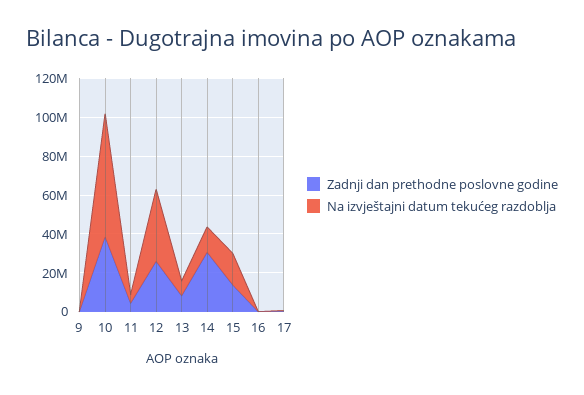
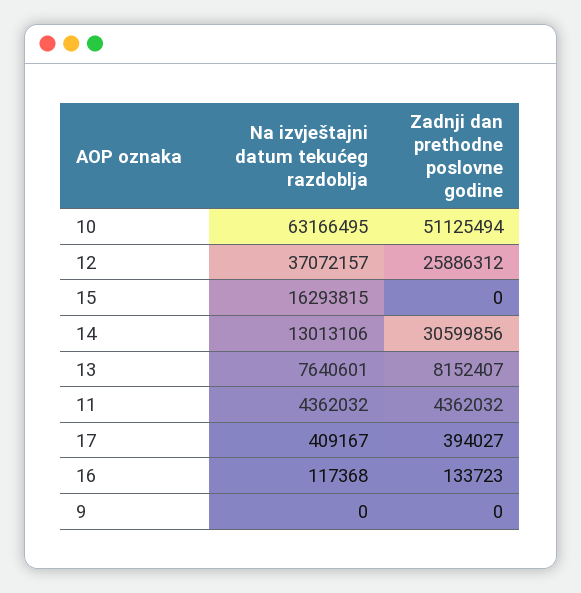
Zadnji dan prethodne poslovne godine, 10: 40000000 -> 51125494
Zadnji dan prethodne poslovne godine, 15: 15000000 -> 0

